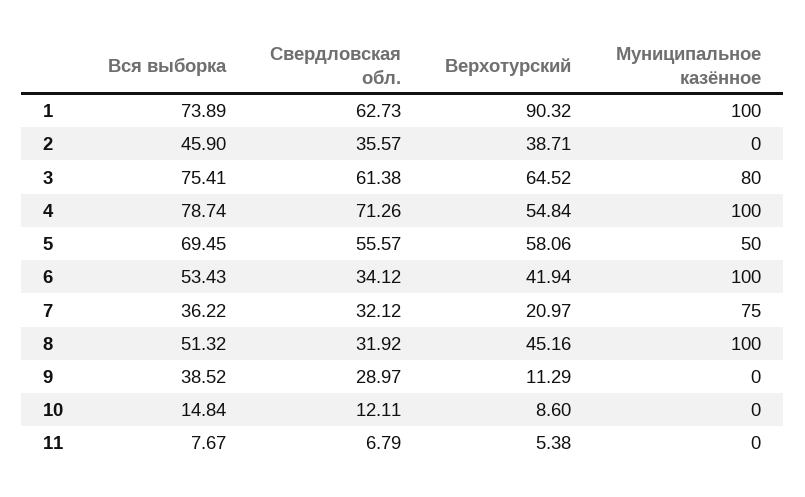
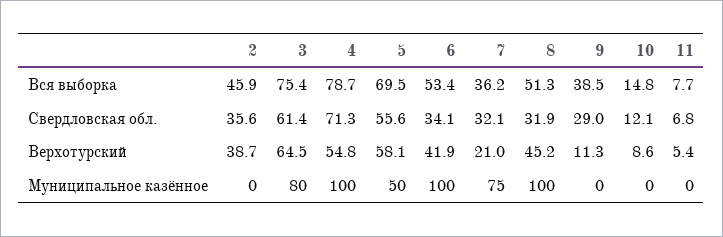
Вся выборка, 1: 73.89 -> none
Свердловская обл., 1: 62.73 -> none
Верхотурский, 1: 90.32 -> none
Муниципальное казённое, 1: 100 -> none

